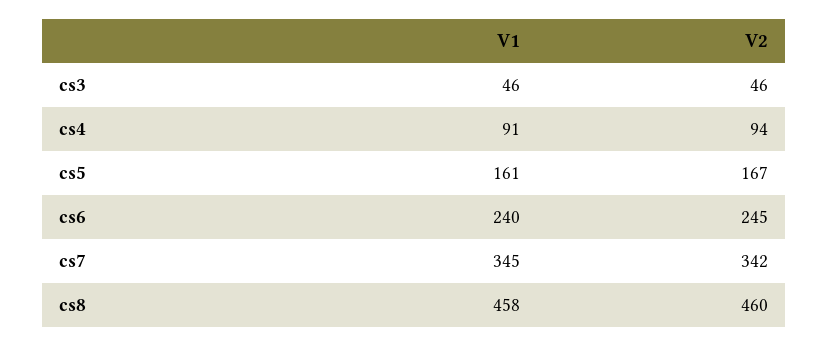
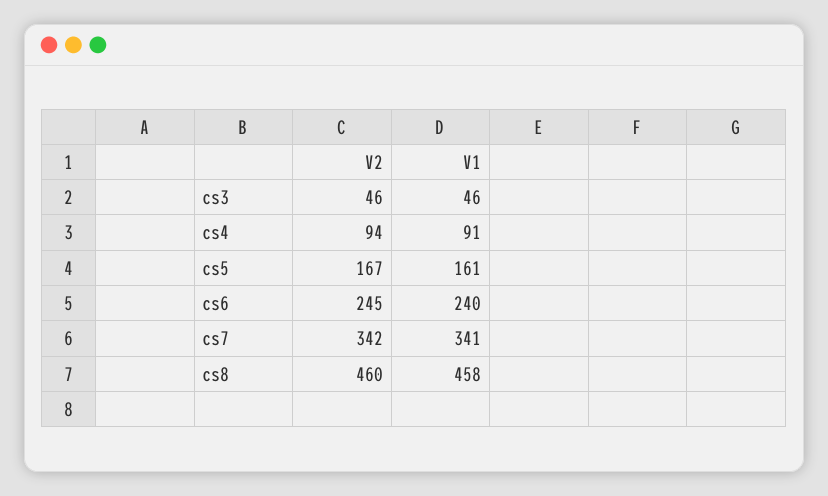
V1, cs7: 345 -> 341

